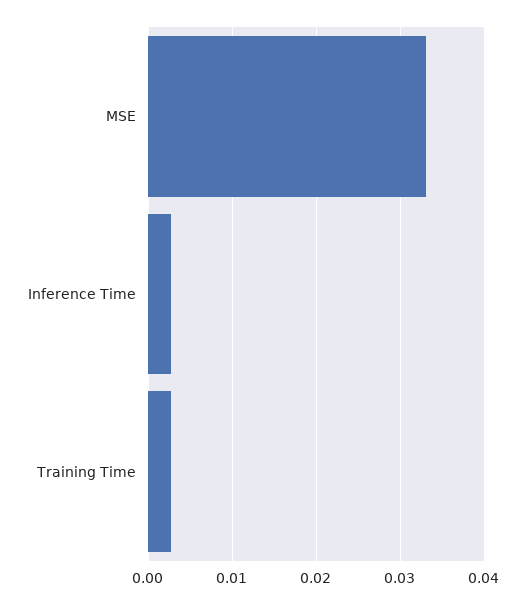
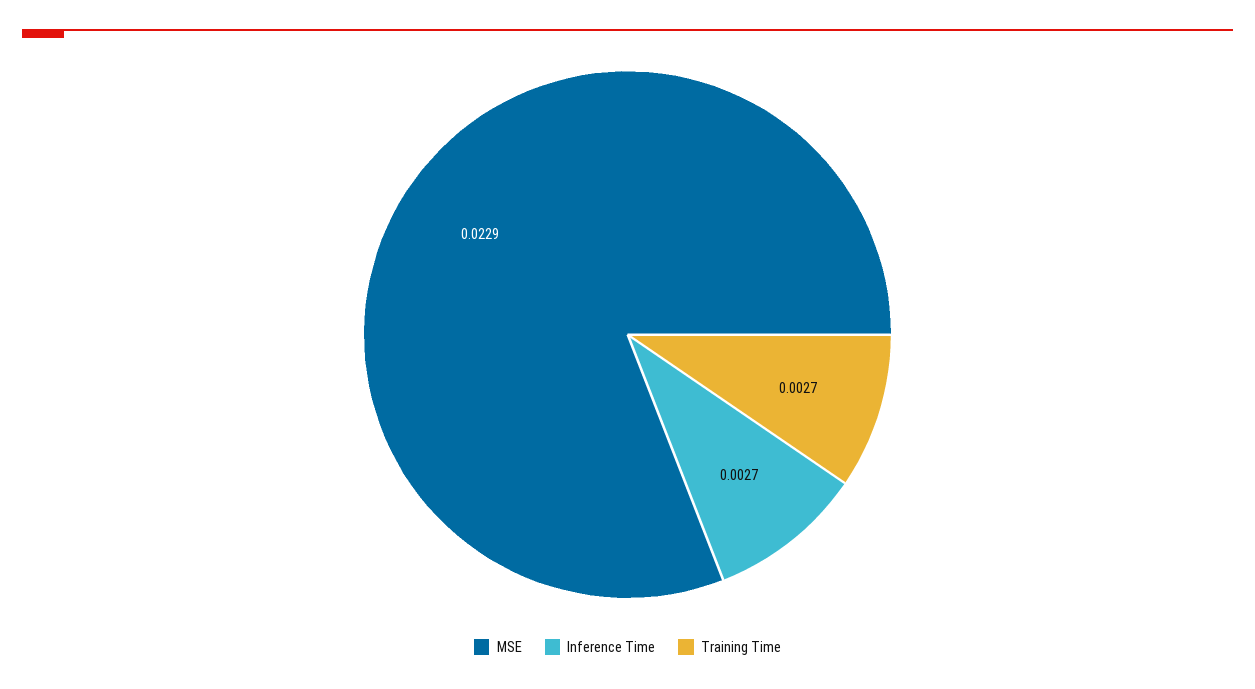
MSE: 0.033 -> 0.0229

